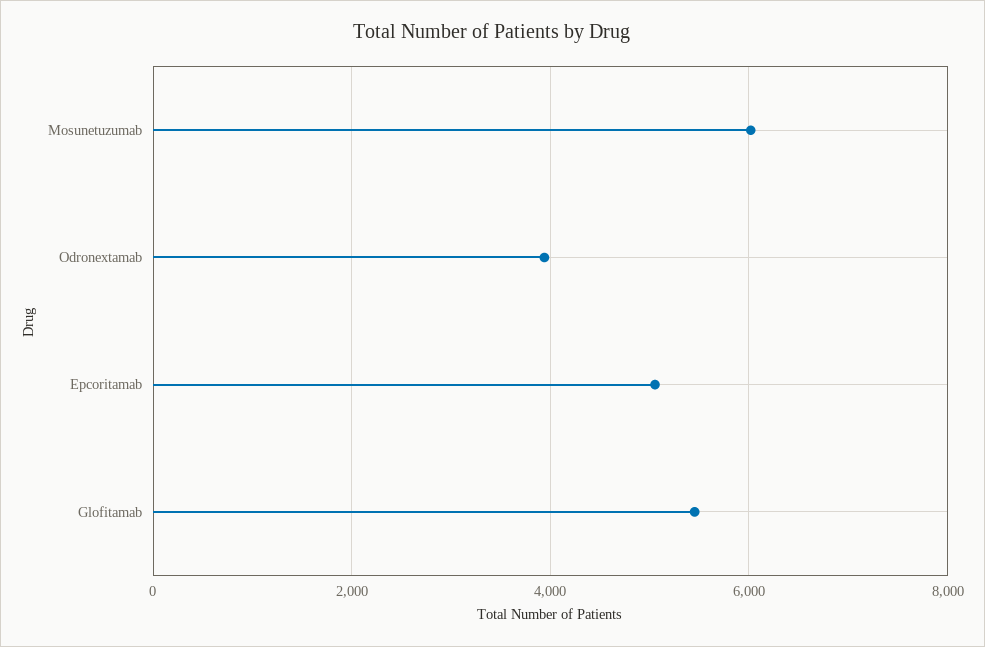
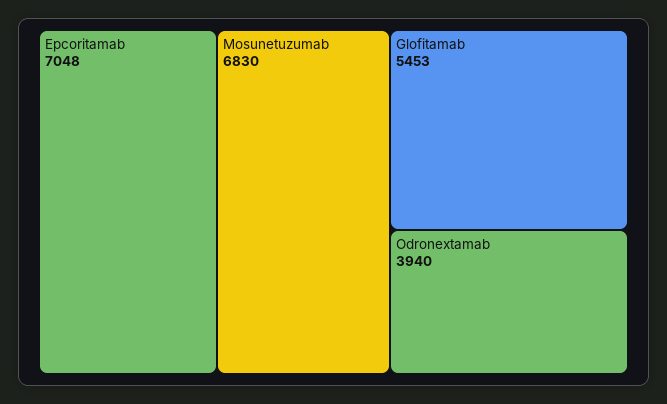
Mosunetuzumab: 6000 -> 6830
Epcoritamab: 5000 -> 7048

